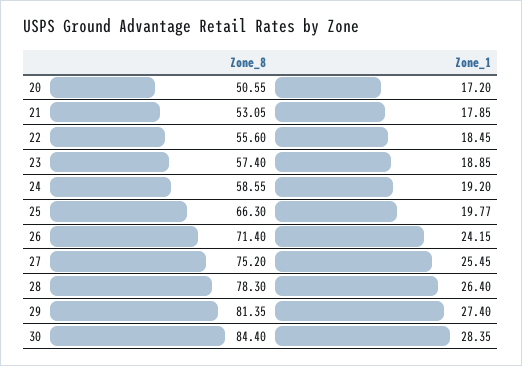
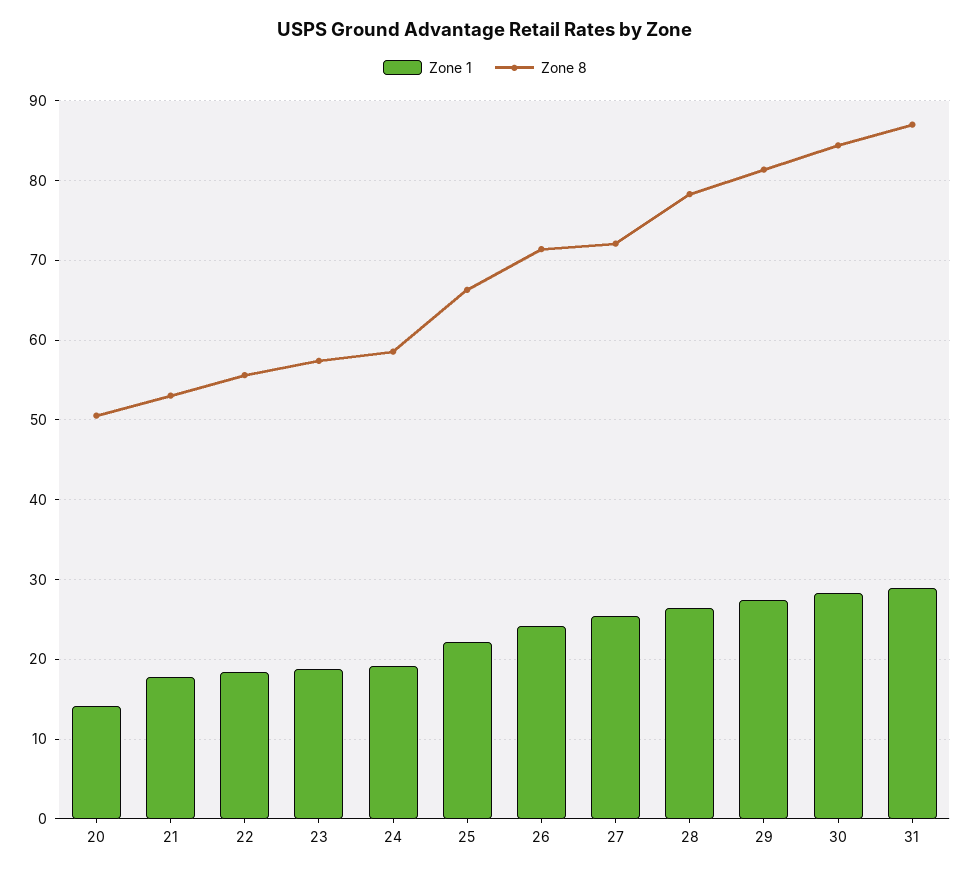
Zone_1, 20: 17.2 -> 14
Zone_1, 25: 19.77 -> 22
Zone_8, 27: 75.2 -> 72
Zone_1, 31: none -> 29
Zone_8, 31: none -> 87

